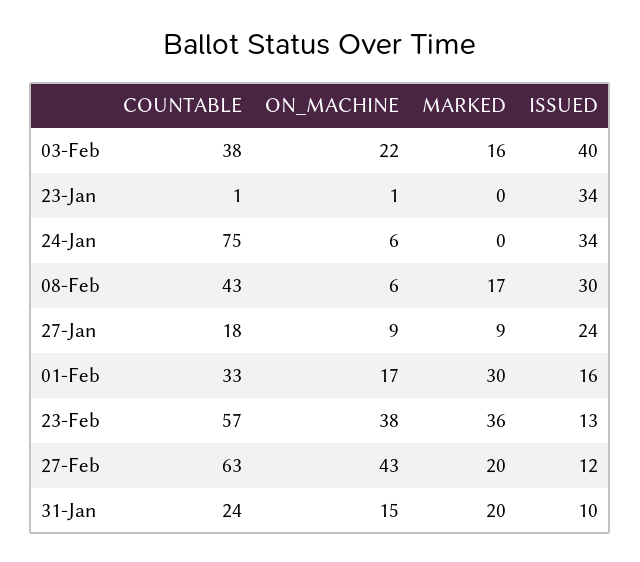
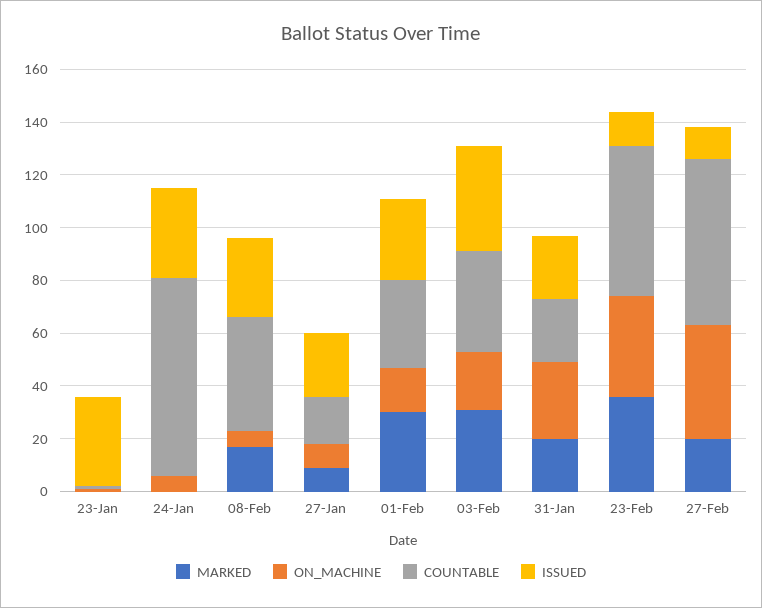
MARKED, 03-Feb: 16 -> 30
ISSUED, 01-Feb: 16 -> 30
ON_MACHINE, 31-Jan: 15 -> 30
ISSUED, 31-Jan: 10 -> 25

